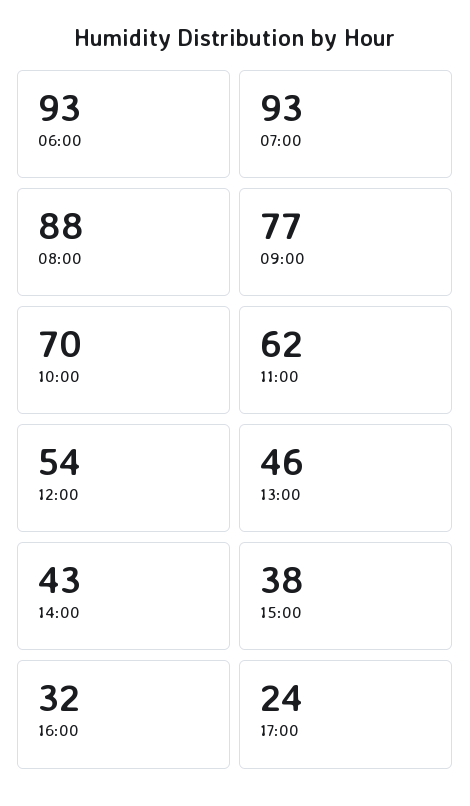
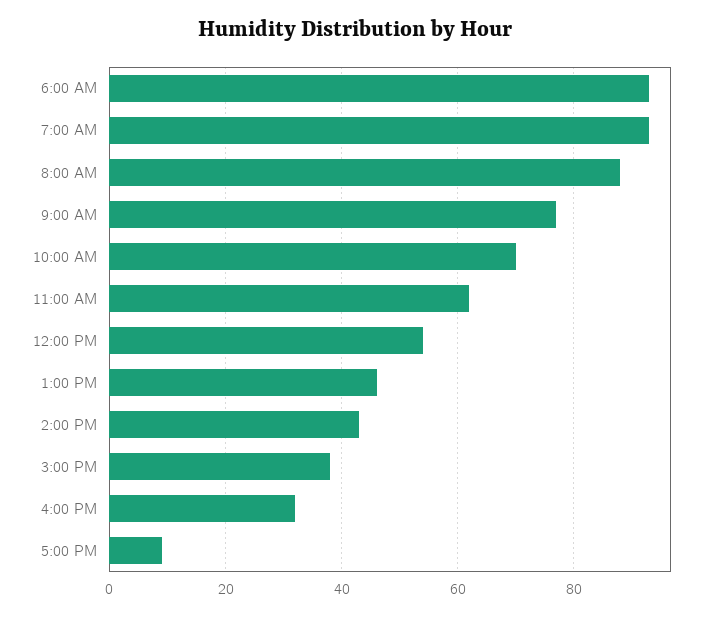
17:00: 24 -> 10

